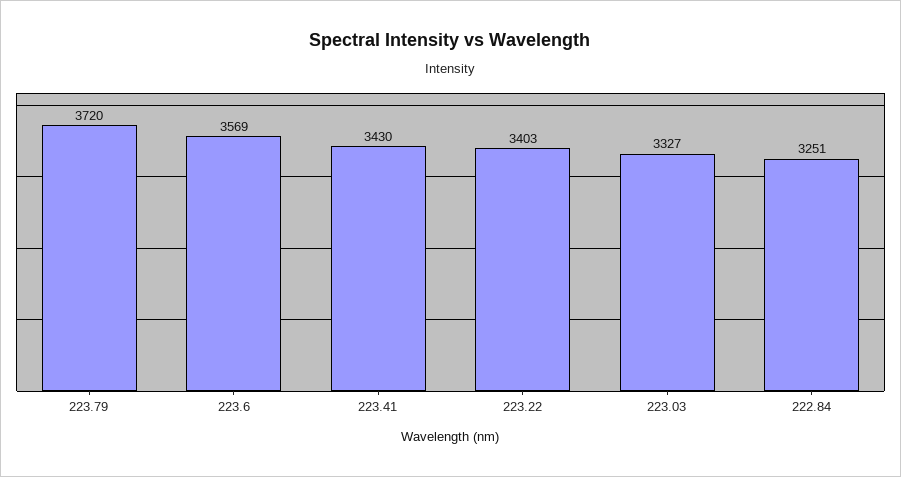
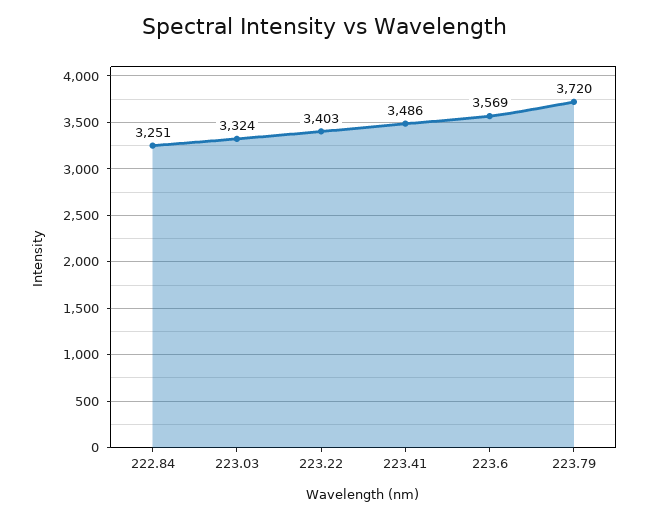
223.41: 3430 -> 3486
223.03: 3327 -> 3324

